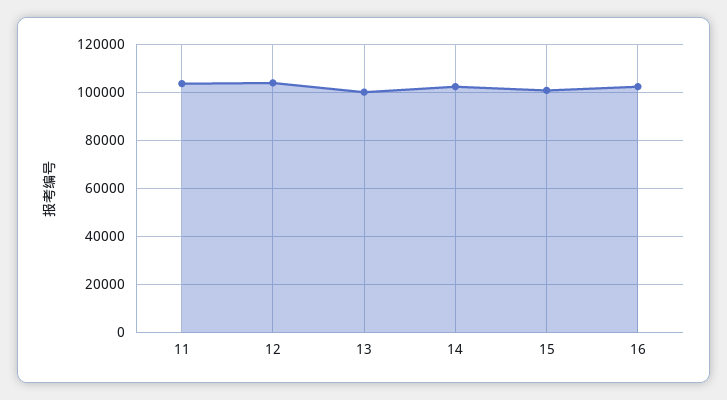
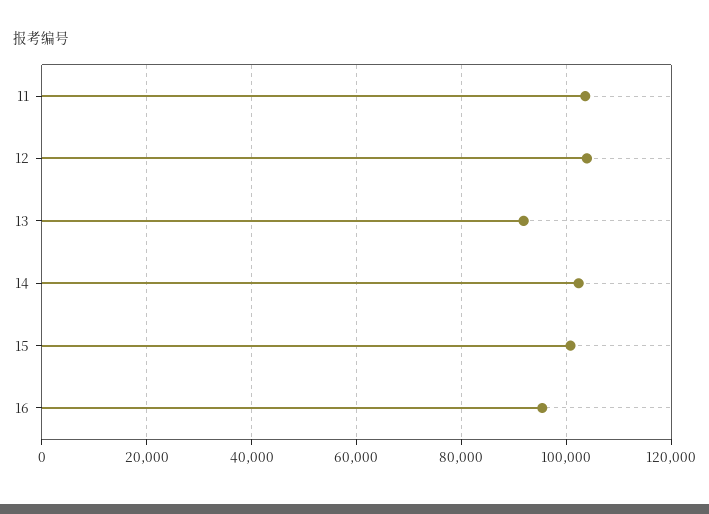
13: 100000 -> 92000
16: 102500 -> 96000

